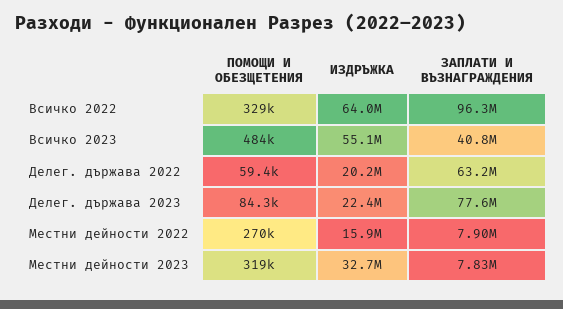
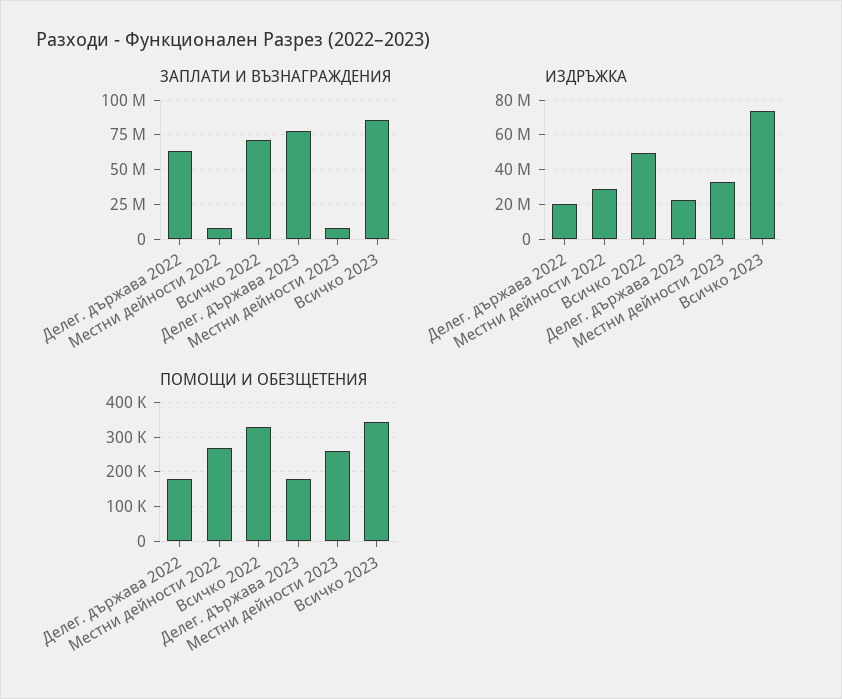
ИЗДРЪЖКА, Всичко 2022: 64000000 -> 50000000
ЗАПЛАТИ И ВЪЗНАГРАЖДЕНИЯ, Всичко 2022: 96300000 -> 70000000
ПОМОЩИ И ОБЕЗЩЕТЕНИЯ, Всичко 2023: 484000 -> 340000
ИЗДРЪЖКА, Всичко 2023: 55100000 -> 75000000
ЗАПЛАТИ И ВЪЗНАГРАЖДЕНИЯ, Всичко 2023: 40800000 -> 85000000
ПОМОЩИ И ОБЕЗЩЕТЕНИЯ, Делег. държава 2022: 59400 -> 180000
ПОМОЩИ И ОБЕЗЩЕТЕНИЯ, Делег. държава 2023: 84300 -> 180000
ИЗДРЪЖКА, Местни дейности 2022: 15900000 -> 30000000
ПОМОЩИ И ОБЕЗЩЕТЕНИЯ, Местни дейности 2023: 319000 -> 260000

